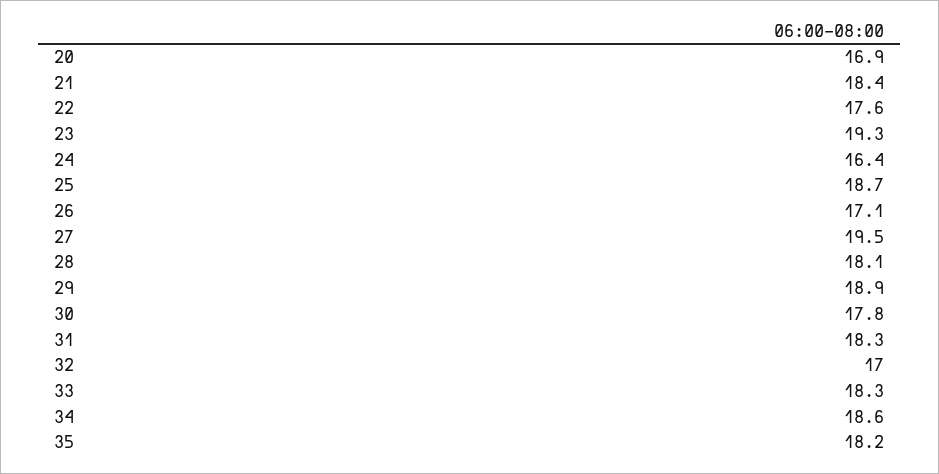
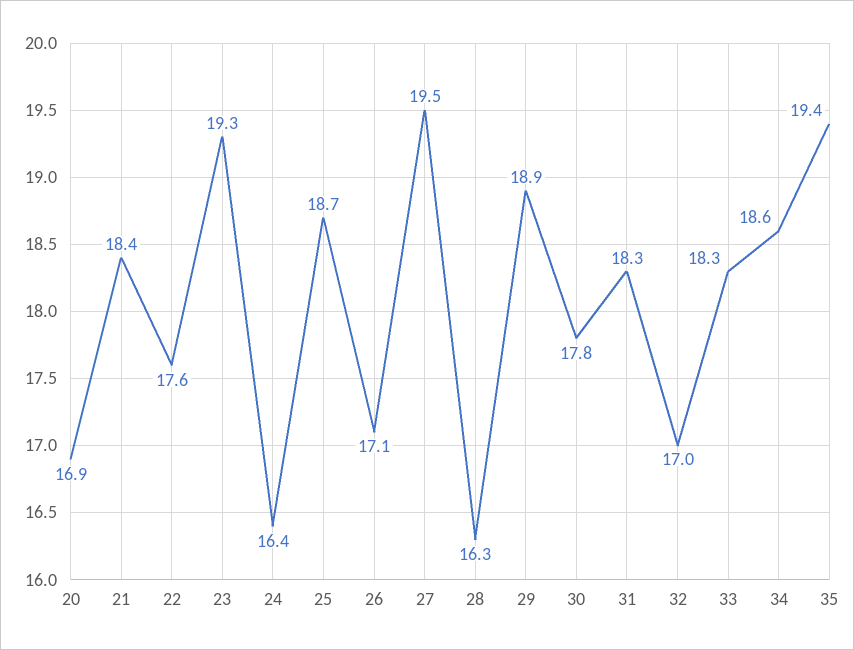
28: 18.1 -> 16.3
35: 18.2 -> 19.4

